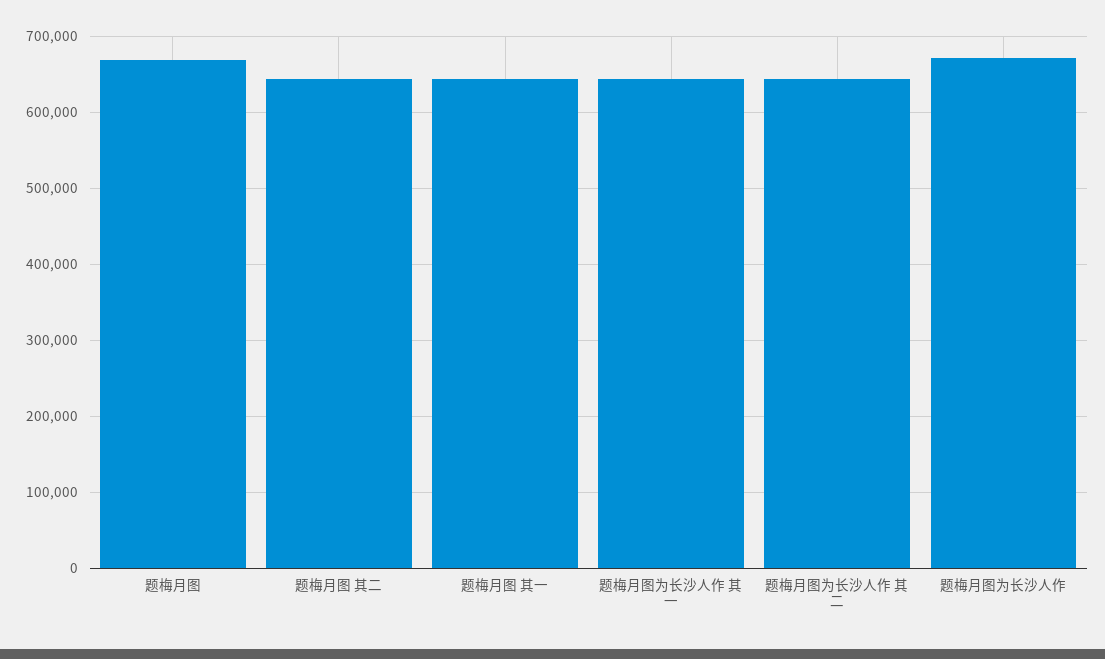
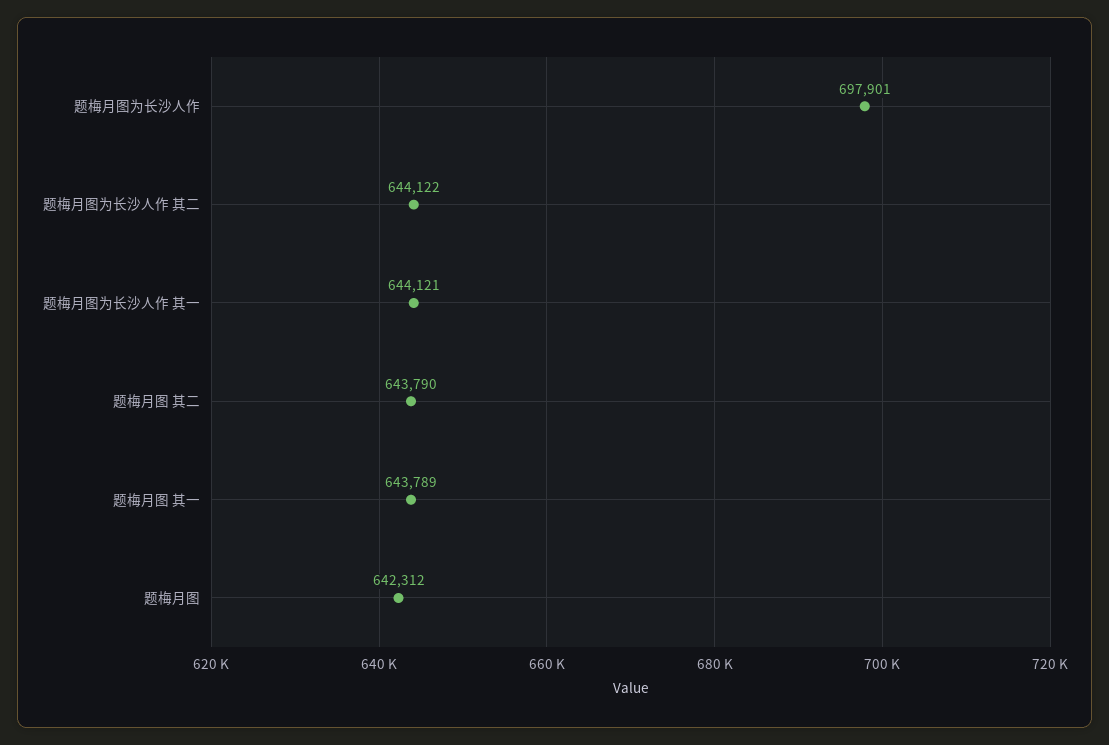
题梅月图: 670000 -> 642312
题梅月图为长沙人作: 670000 -> 697901

